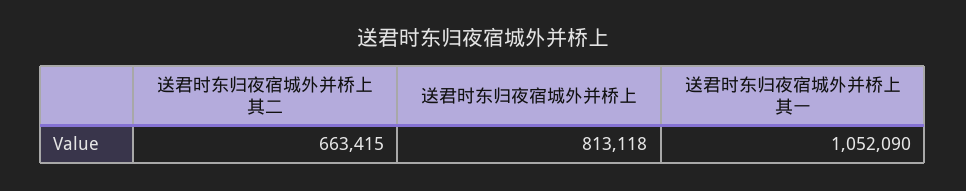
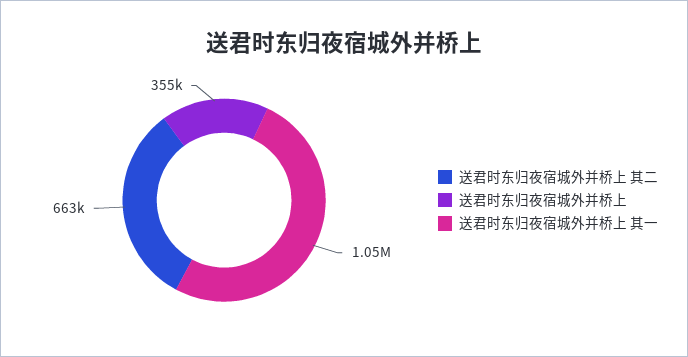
送君时东归夜宿城外并桥上: 813118 -> 355000

